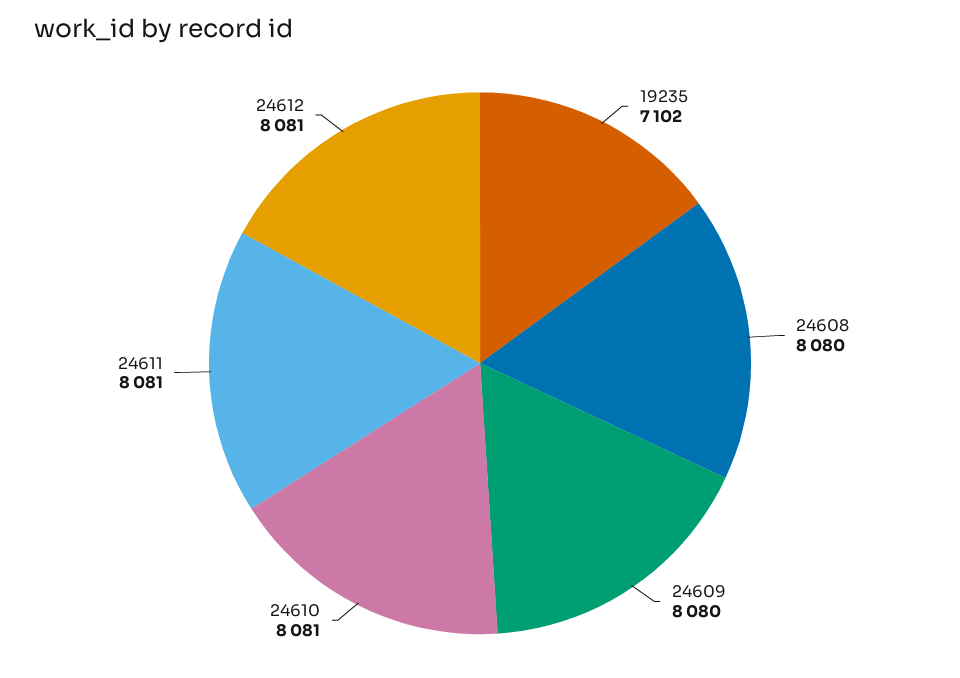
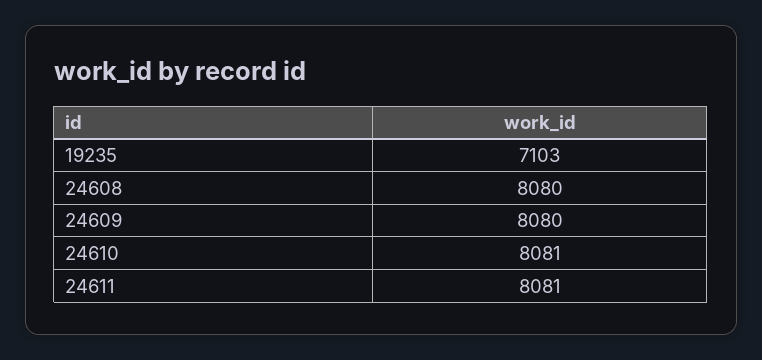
19235: 7102 -> 7103
24612: 8081 -> none

